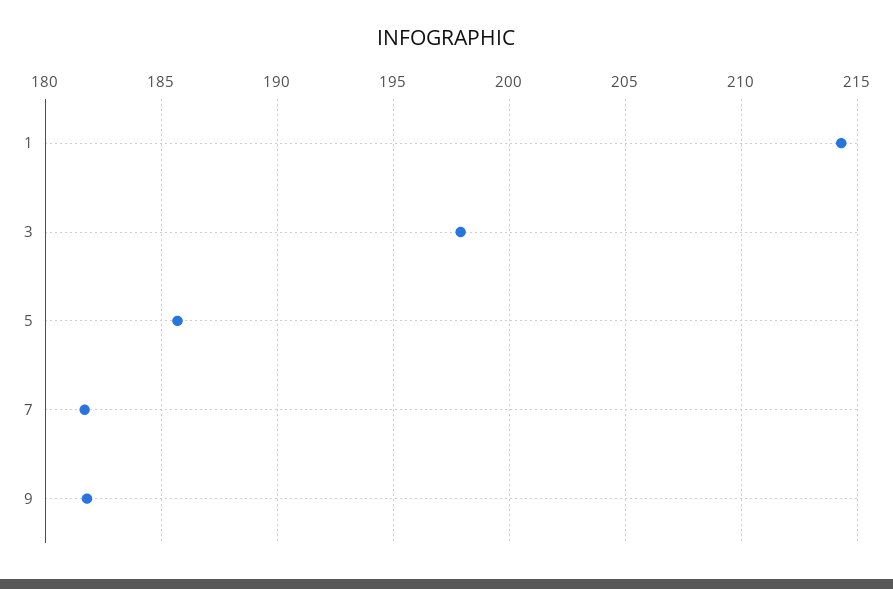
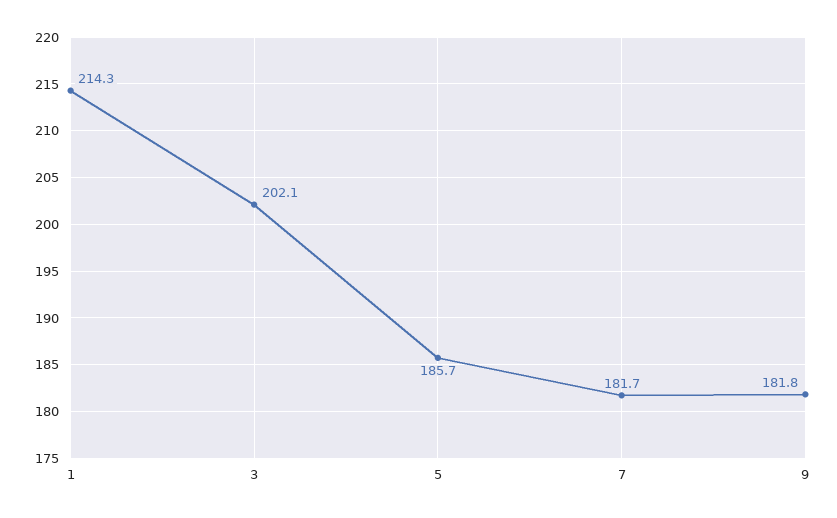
3: 198 -> 202.1

